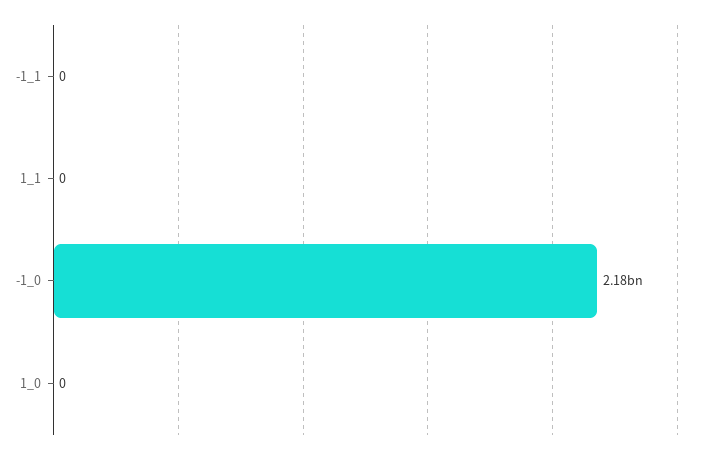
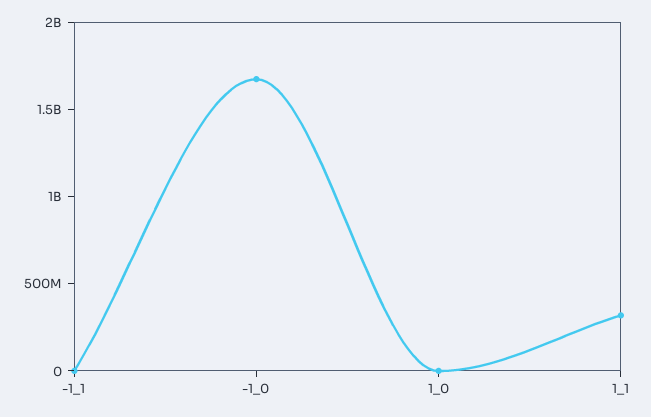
1_1: 0 -> 300000000
-1_0: 2180000000 -> 1700000000

